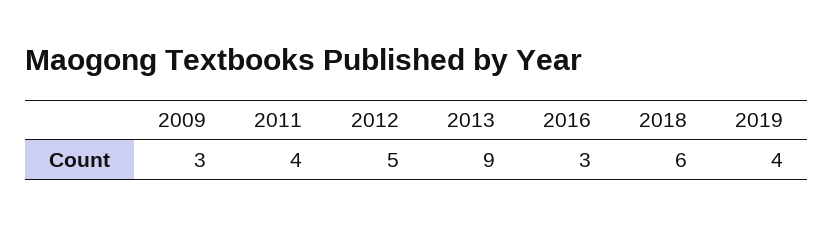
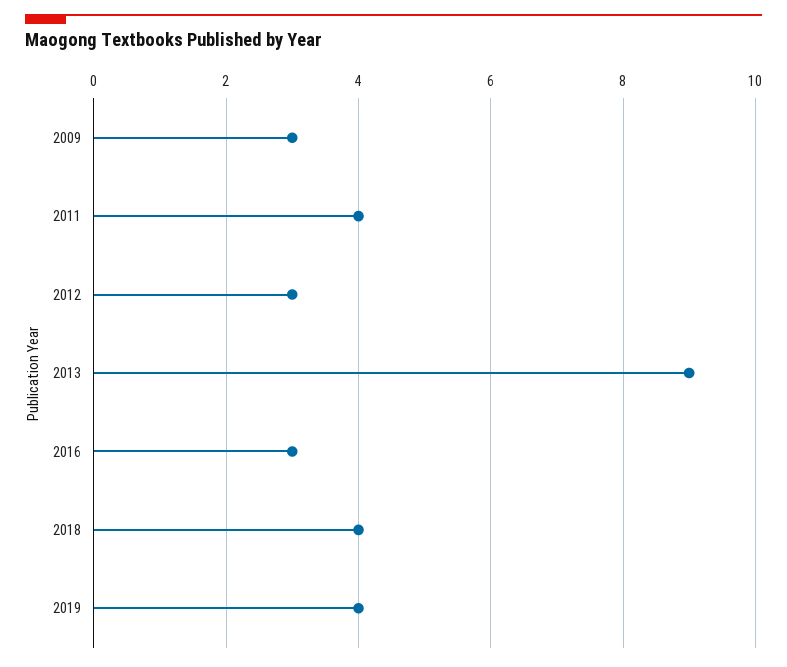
2012: 5 -> 3
2018: 6 -> 4

